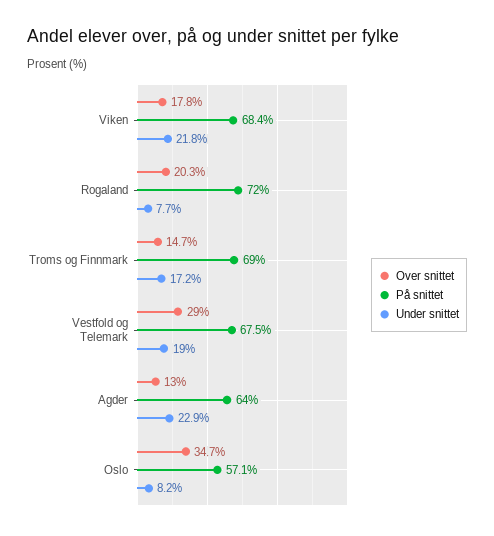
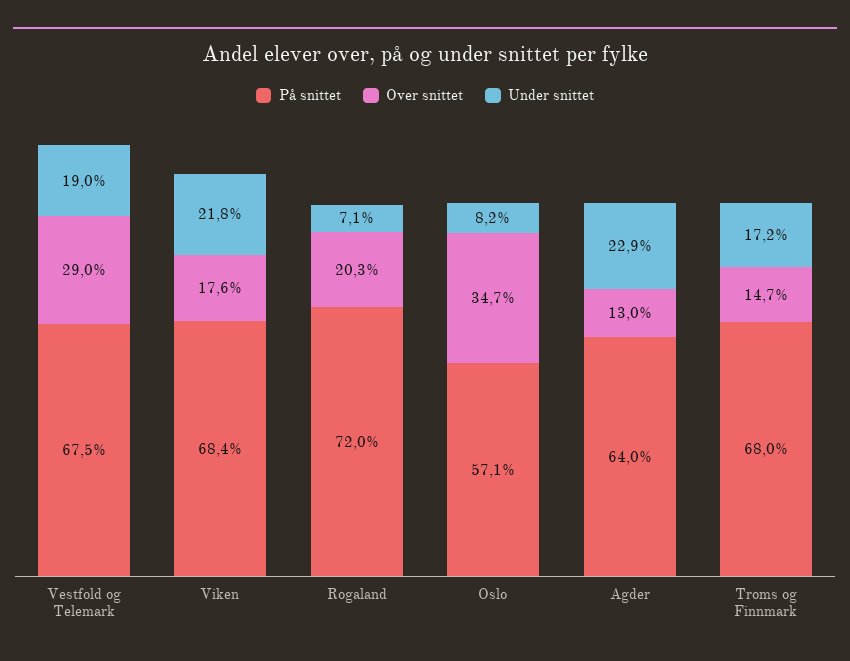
Over snittet, Viken: 17.8 -> 17.6
Under snittet, Rogaland: 7.7 -> 7.1
På snittet, Troms og Finnmark: 69 -> 68

